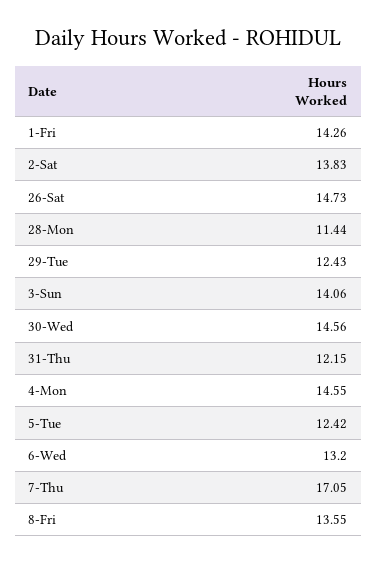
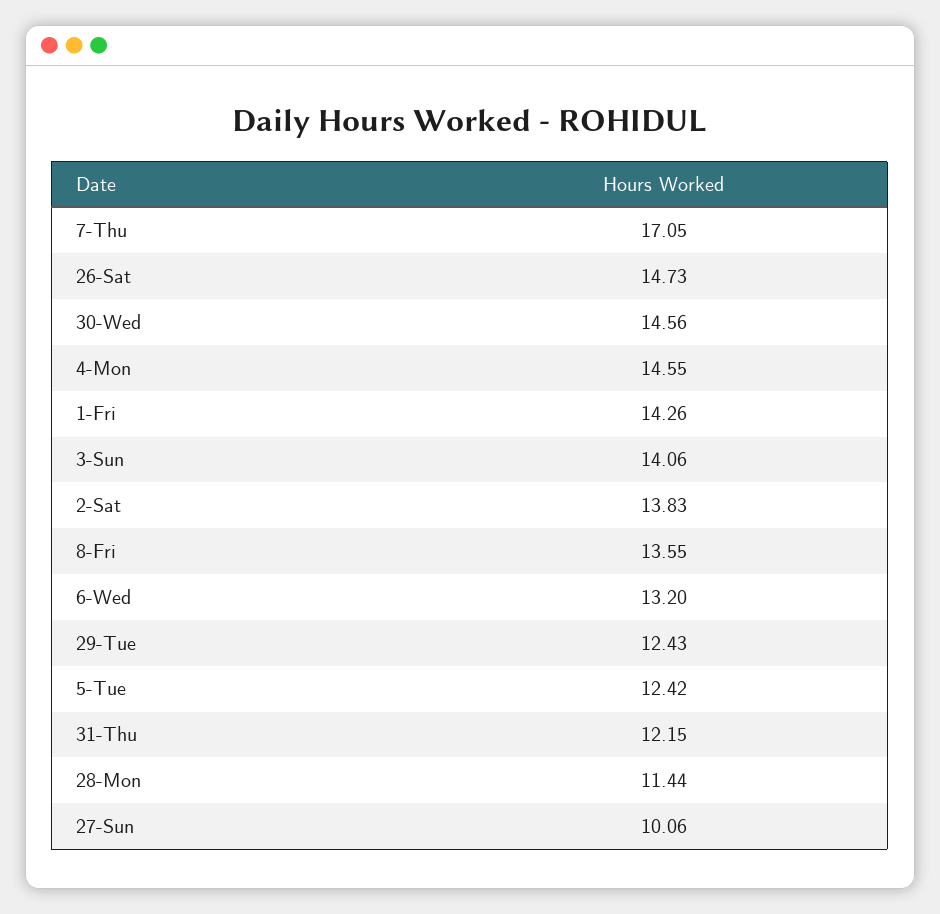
27-Sun: none -> 10.06

